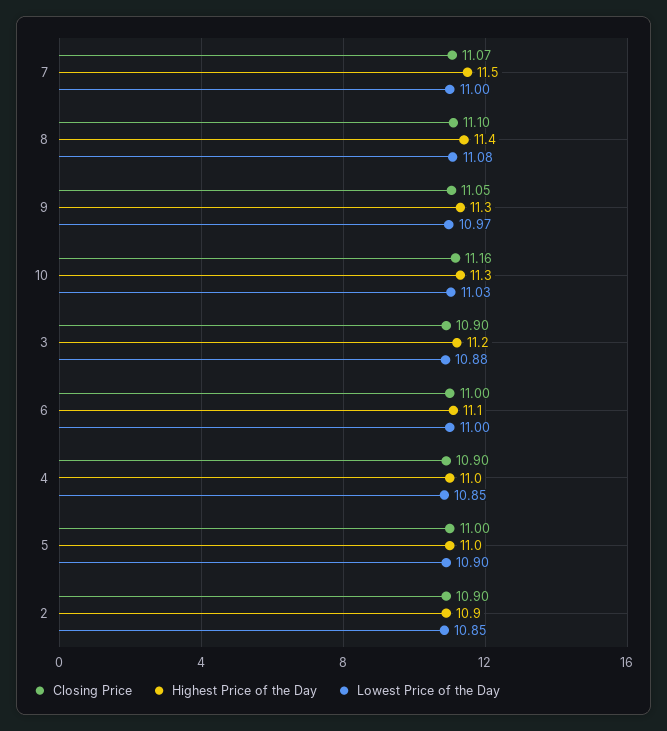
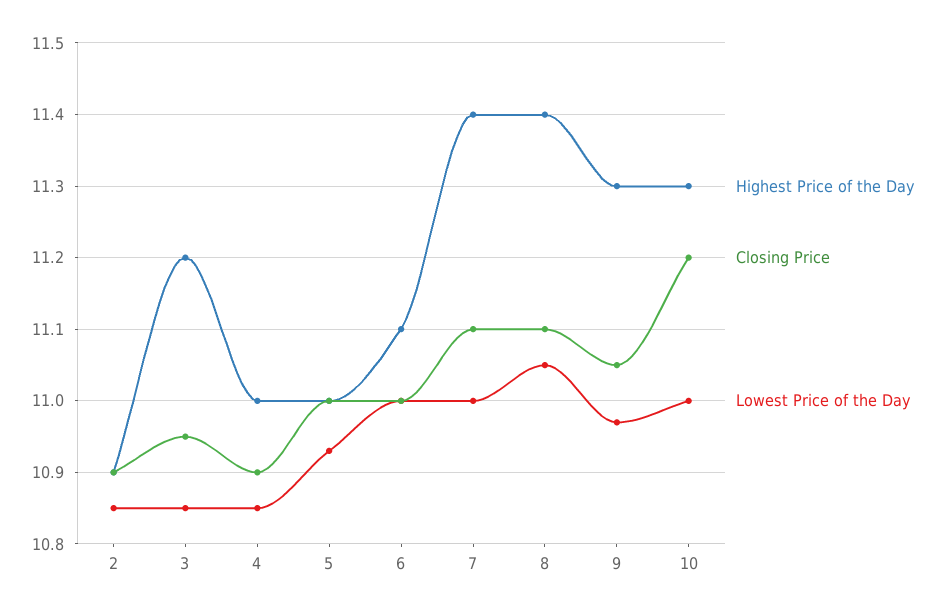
Closing Price, 7: 11.07 -> 11.1
Highest Price of the Day, 7: 11.5 -> 11.4
Lowest Price of the Day, 8: 11.08 -> 11.05
Closing Price, 10: 11.16 -> 11.2
Lowest Price of the Day, 10: 11.03 -> 11
Closing Price, 3: 10.9 -> 10.95
Lowest Price of the Day, 3: 10.88 -> 10.85
Lowest Price of the Day, 5: 10.9 -> 10.93

